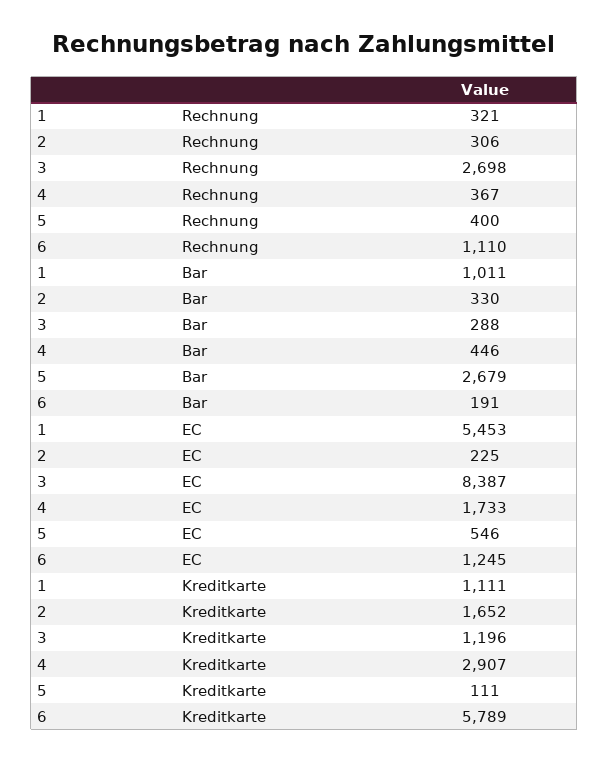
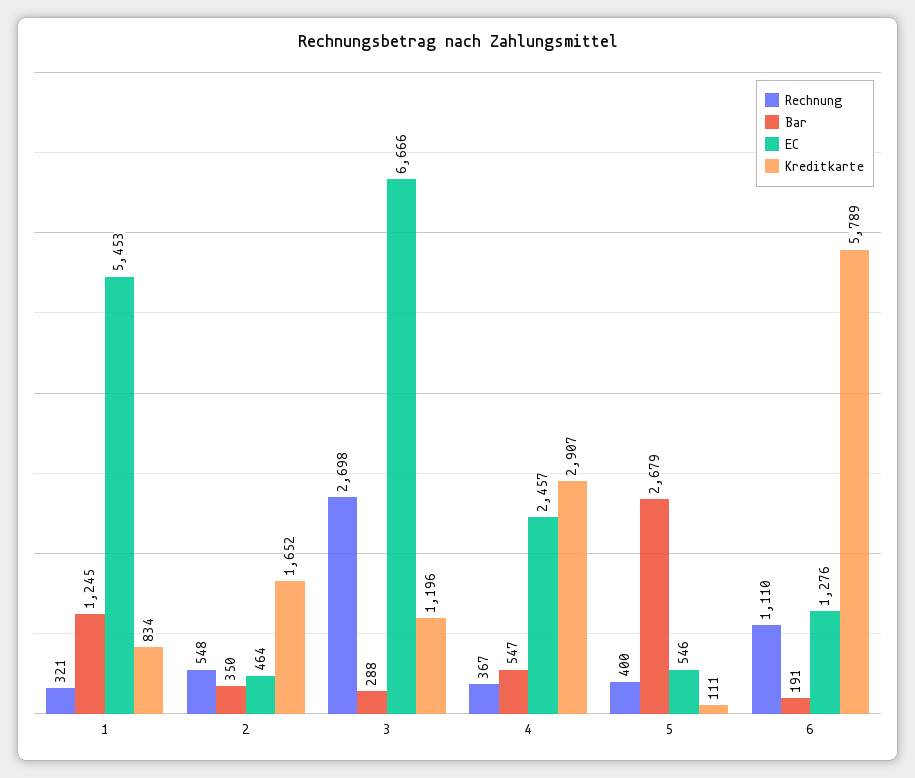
Rechnung, 2: 306 -> 548
Bar, 1: 1011 -> 1245
Bar, 2: 330 -> 350
Bar, 4: 446 -> 547
EC, 2: 225 -> 464
EC, 3: 8387 -> 6666
EC, 4: 1733 -> 2457
EC, 6: 1245 -> 1276
Kreditkarte, 1: 1111 -> 834

